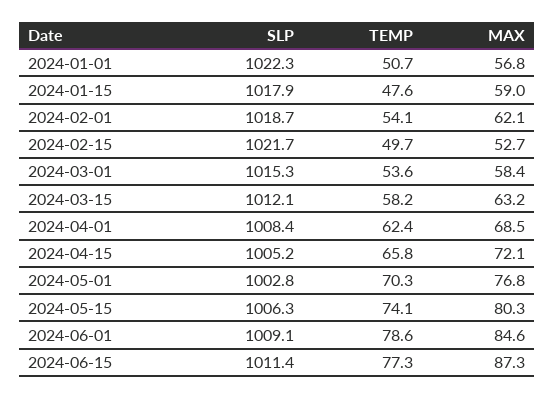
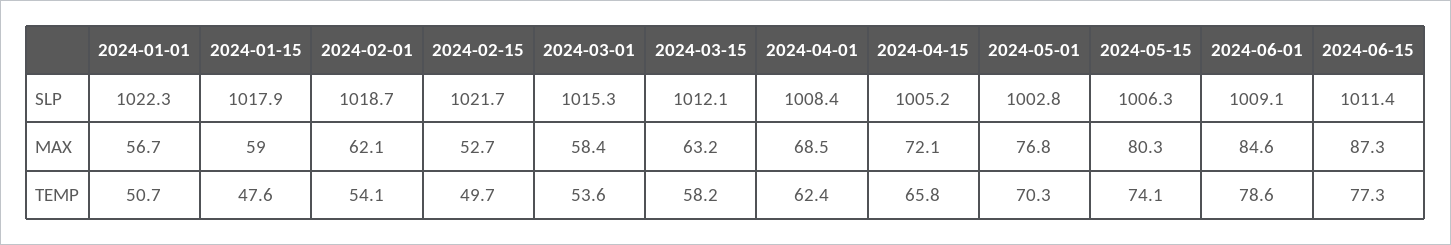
MAX, 2024-01-01: 56.8 -> 56.7

